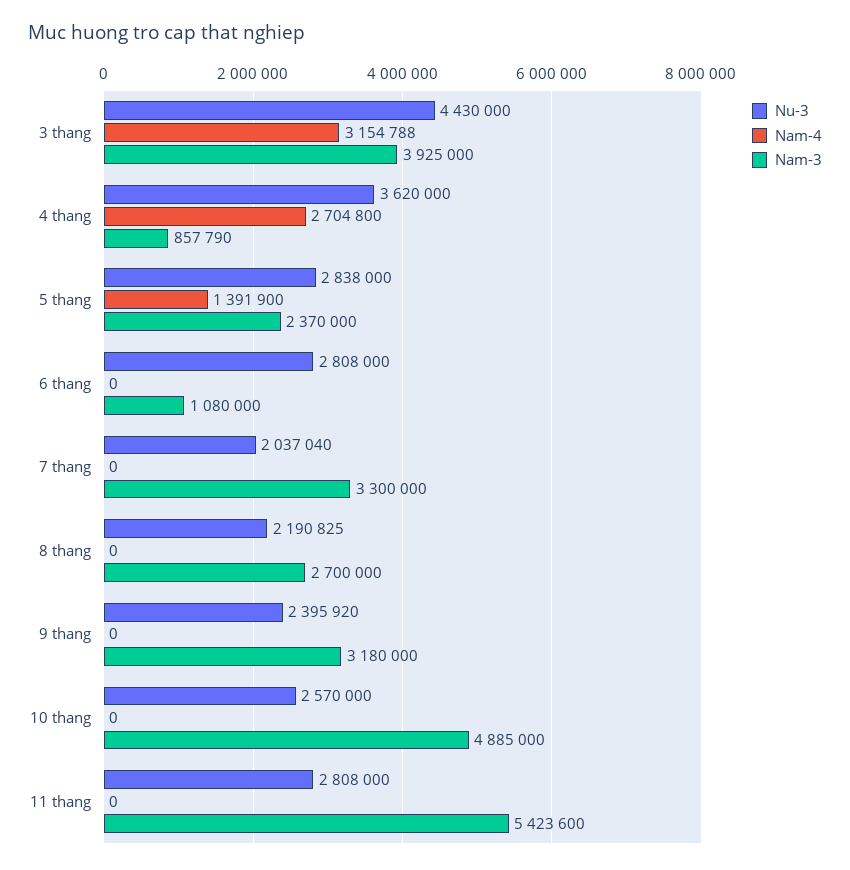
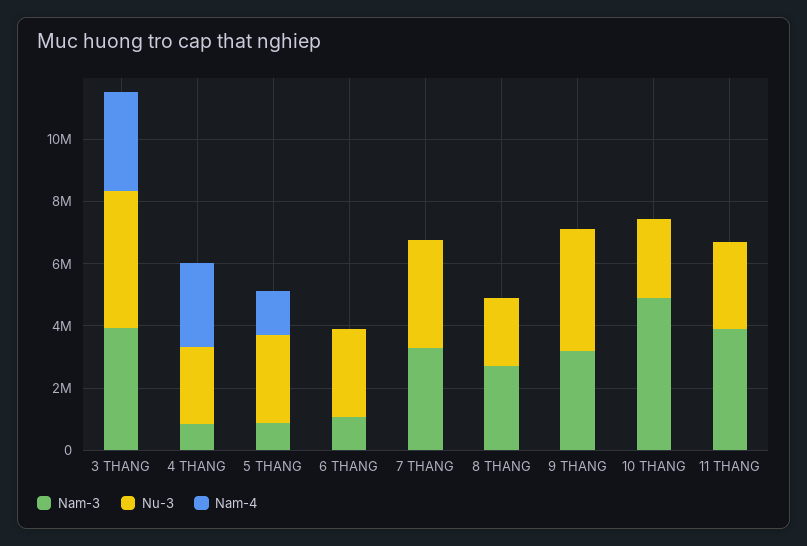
Nu-3, 4 thang: 3620000 -> 2500000
Nam-3, 5 thang: 2370000 -> 1000000
Nu-3, 7 thang: 2037040 -> 3500000
Nu-3, 9 thang: 2395920 -> 4000000
Nam-3, 11 thang: 5423600 -> 4000000

